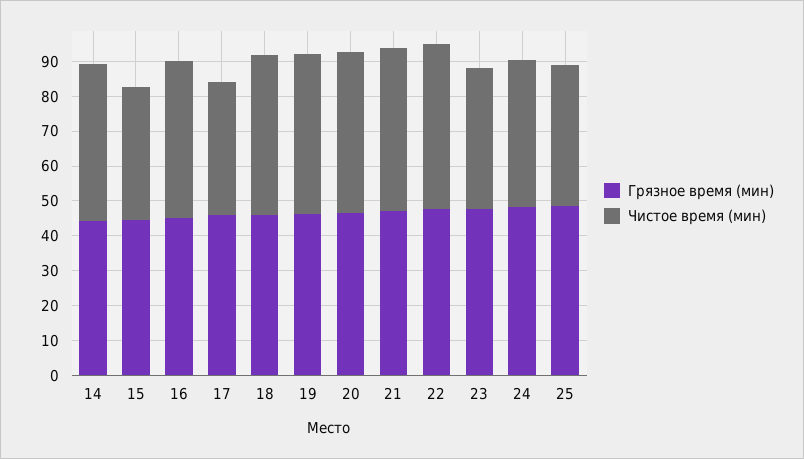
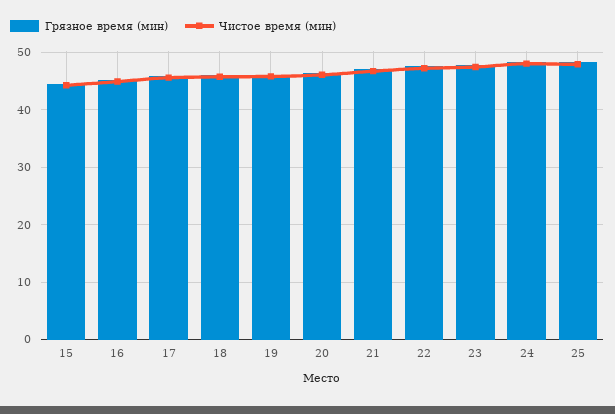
Грязное время (мин), 14: 45 -> none
Чистое время (мин), 14: 45 -> none
Чистое время (мин), 15: 37.5 -> 44
Чистое время (мин), 17: 37.5 -> 46
Чистое время (мин), 23: 40 -> 48
Чистое время (мин), 24: 42.5 -> 48
Чистое время (мин), 25: 40 -> 48

